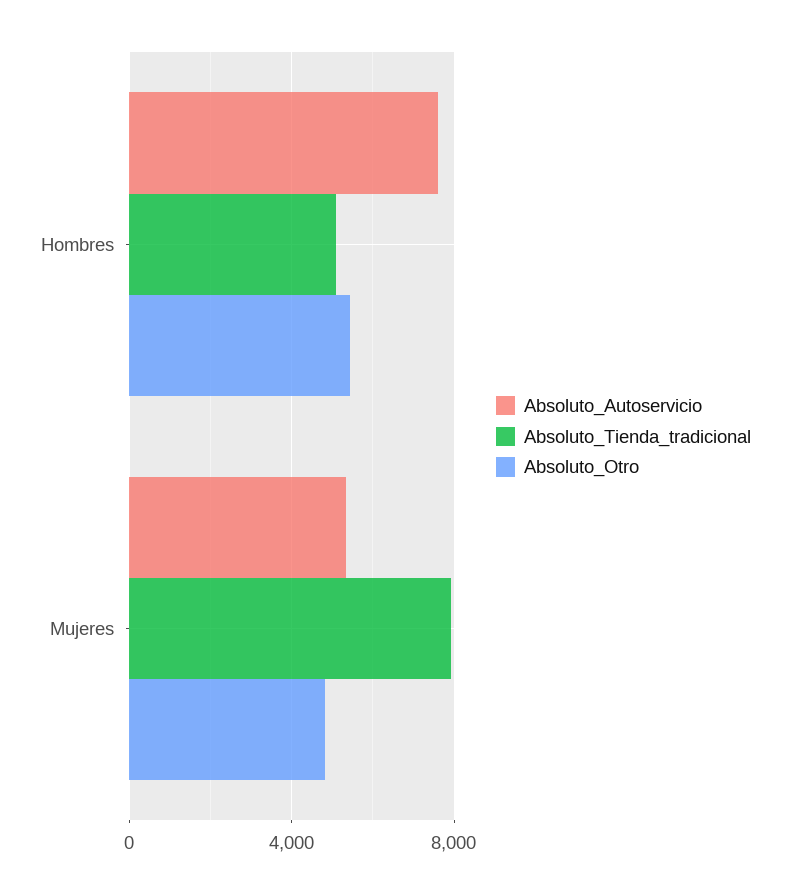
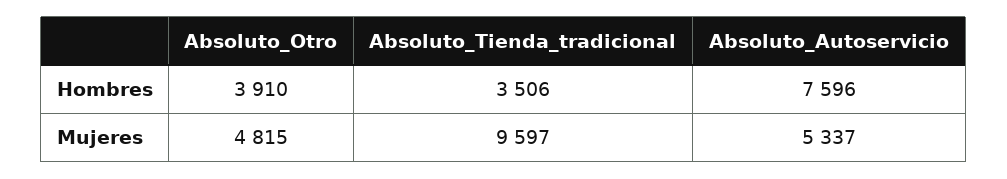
Absoluto_Tienda_tradicional, Hombres: 5000 -> 3506
Absoluto_Otro, Hombres: 5500 -> 3910
Absoluto_Tienda_tradicional, Mujeres: 8000 -> 9597

